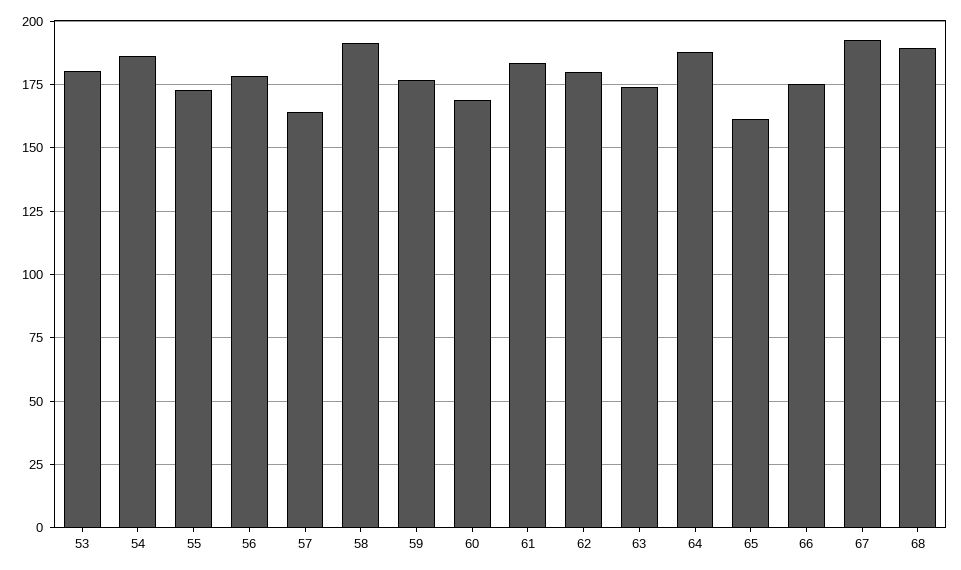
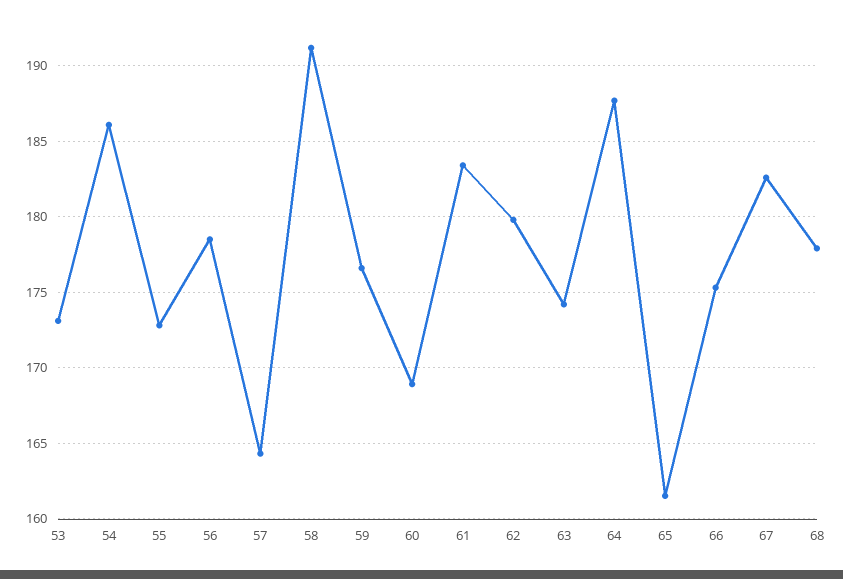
53: 180 -> 173
67: 192.5 -> 182.5
68: 190 -> 178

